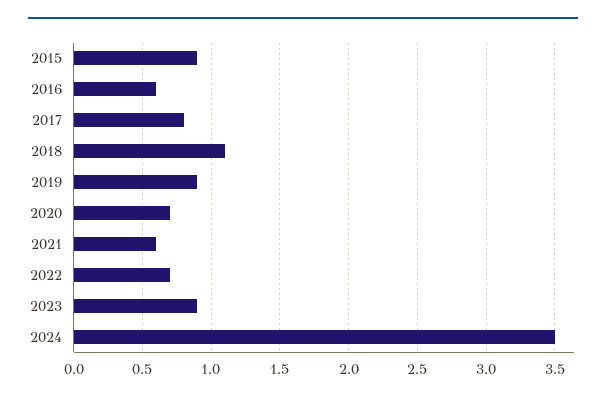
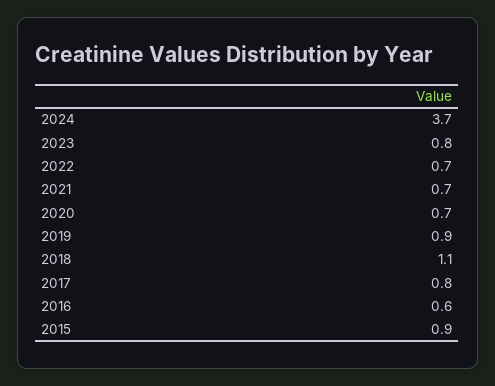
2021: 0.6 -> 0.7
2023: 0.9 -> 0.8
2024: 3.5 -> 3.7

